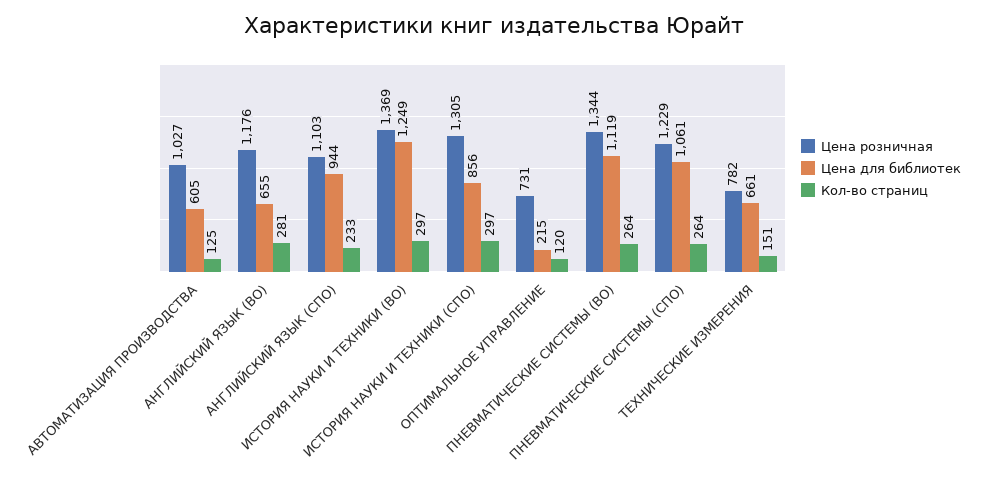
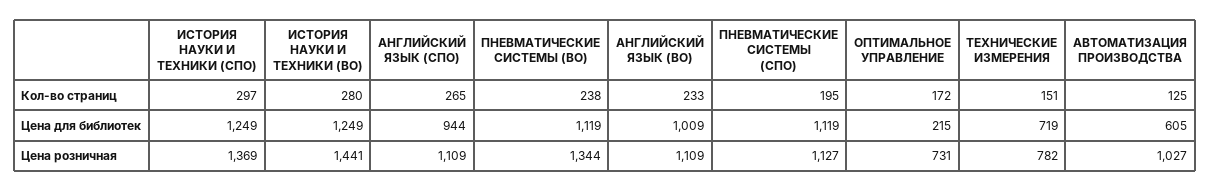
Цена розничная, АНГЛИЙСКИЙ ЯЗЫК (ВО): 1176 -> 1109
Цена для библиотек, АНГЛИЙСКИЙ ЯЗЫК (ВО): 655 -> 1009
Кол-во страниц, АНГЛИЙСКИЙ ЯЗЫК (ВО): 281 -> 233
Цена розничная, АНГЛИЙСКИЙ ЯЗЫК (СПО): 1103 -> 1109
Кол-во страниц, АНГЛИЙСКИЙ ЯЗЫК (СПО): 233 -> 265
Цена розничная, ИСТОРИЯ НАУКИ И ТЕХНИКИ (ВО): 1369 -> 1441
Кол-во страниц, ИСТОРИЯ НАУКИ И ТЕХНИКИ (ВО): 297 -> 280
Цена розничная, ИСТОРИЯ НАУКИ И ТЕХНИКИ (СПО): 1305 -> 1369
Цена для библиотек, ИСТОРИЯ НАУКИ И ТЕХНИКИ (СПО): 856 -> 1249
Кол-во страниц, ОПТИМАЛЬНОЕ УПРАВЛЕНИЕ: 120 -> 172
Кол-во страниц, ПНЕВМАТИЧЕСКИЕ СИСТЕМЫ (ВО): 264 -> 238
Цена розничная, ПНЕВМАТИЧЕСКИЕ СИСТЕМЫ (СПО): 1229 -> 1127
Цена для библиотек, ПНЕВМАТИЧЕСКИЕ СИСТЕМЫ (СПО): 1061 -> 1119
Кол-во страниц, ПНЕВМАТИЧЕСКИЕ СИСТЕМЫ (СПО): 264 -> 195
Цена для библиотек, ТЕХНИЧЕСКИЕ ИЗМЕРЕНИЯ: 661 -> 719

